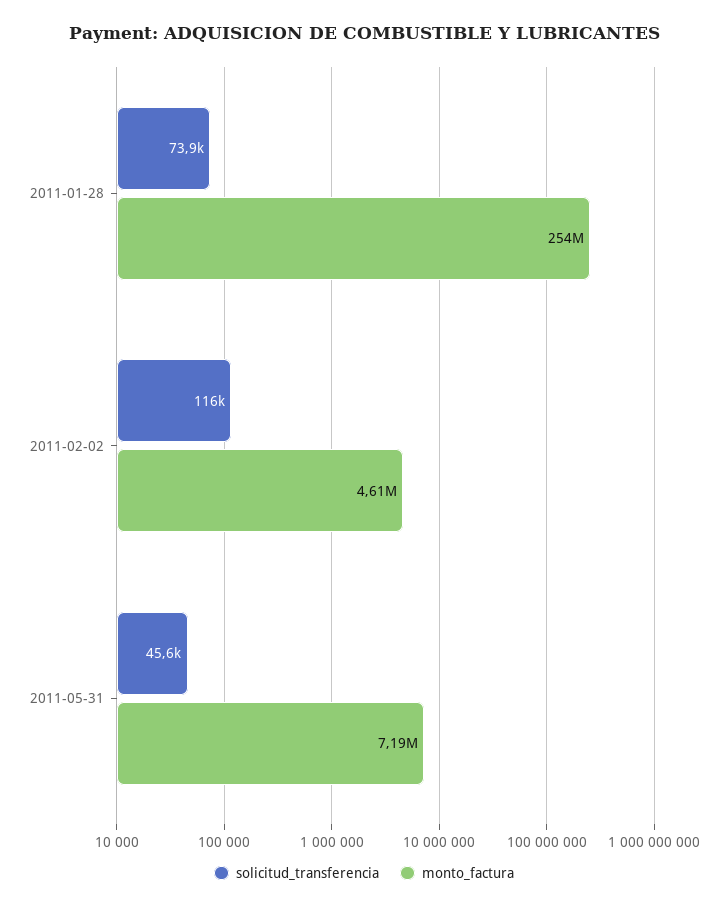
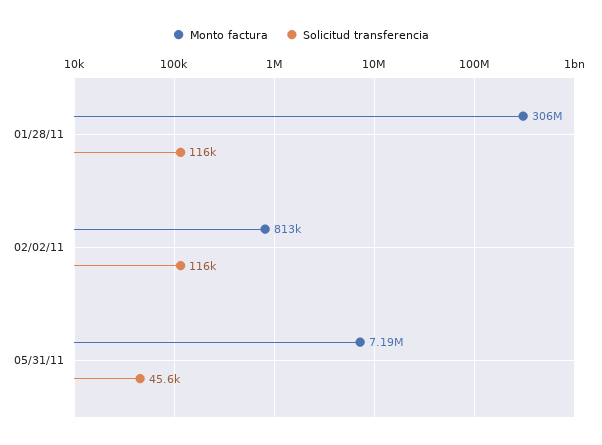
solicitud_transferencia, 2011-01-28: 73900 -> 116000
monto_factura, 2011-01-28: 254000000 -> 306000000
monto_factura, 2011-02-02: 4610000 -> 813000

